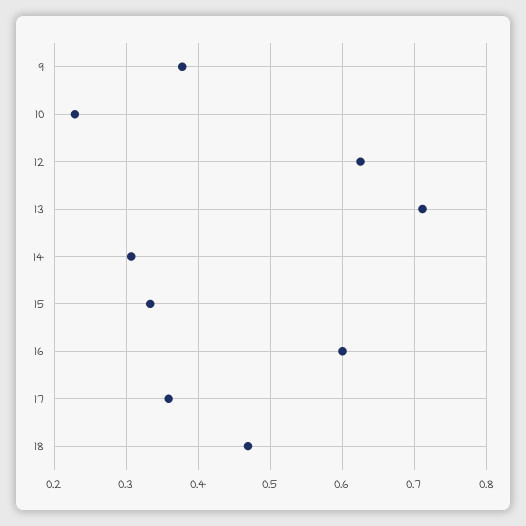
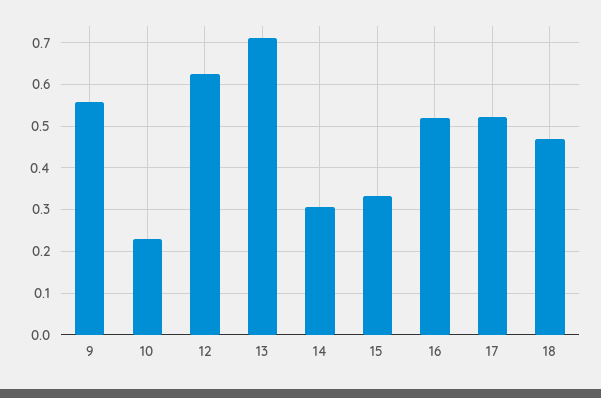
9: 0.38 -> 0.56
16: 0.6 -> 0.52
17: 0.36 -> 0.52

